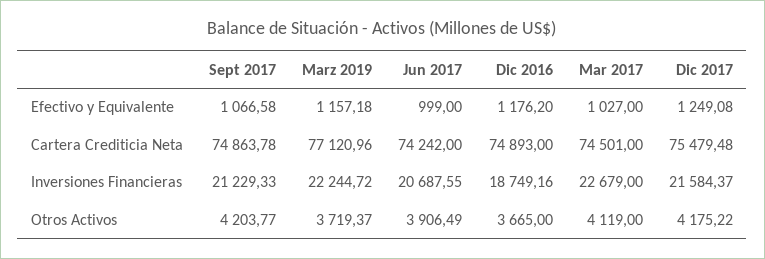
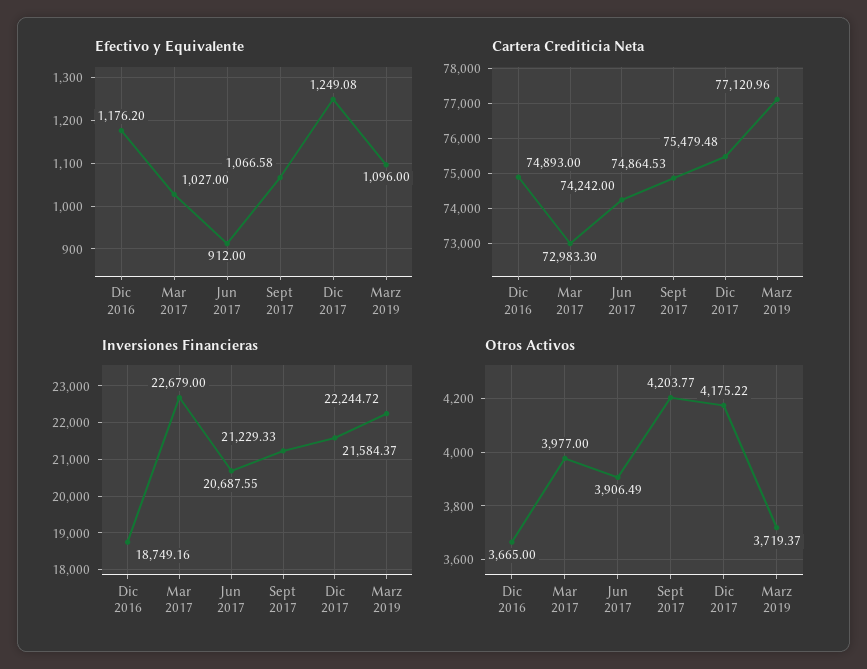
Efectivo y Equivalente, Marz 2019: 1157.18 -> 1096
Efectivo y Equivalente, Jun 2017: 999 -> 912
Cartera Crediticia Neta, Sept 2017: 74863.78 -> 74864.53
Cartera Crediticia Neta, Mar 2017: 74501 -> 72983.3
Otros Activos, Mar 2017: 4119 -> 3977

